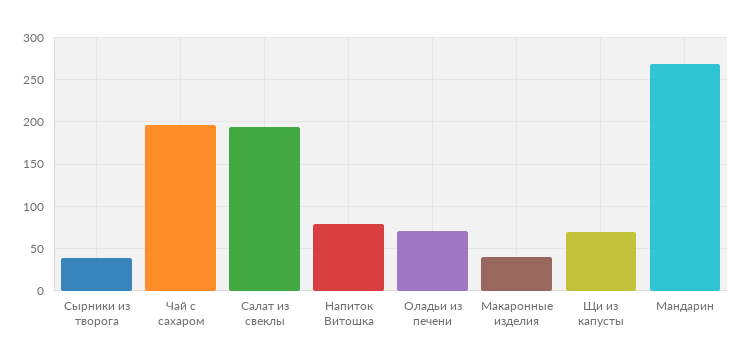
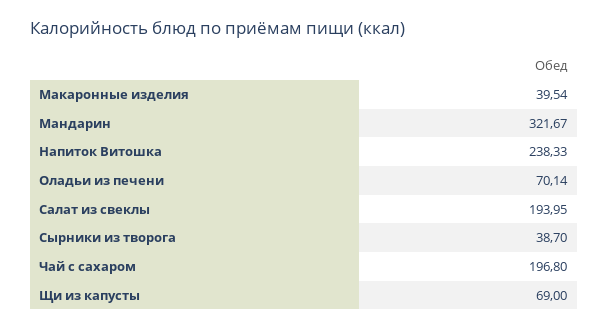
Напиток Витошка: 80 -> 238.33
Мандарин: 270 -> 321.67

